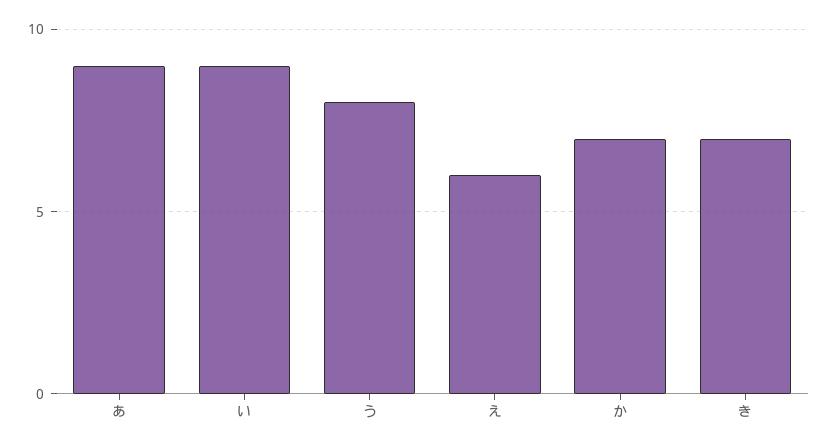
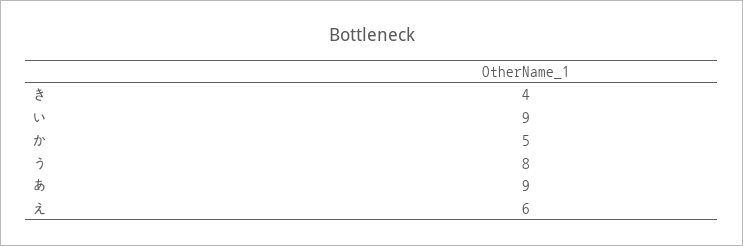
か: 7 -> 5
き: 7 -> 4

